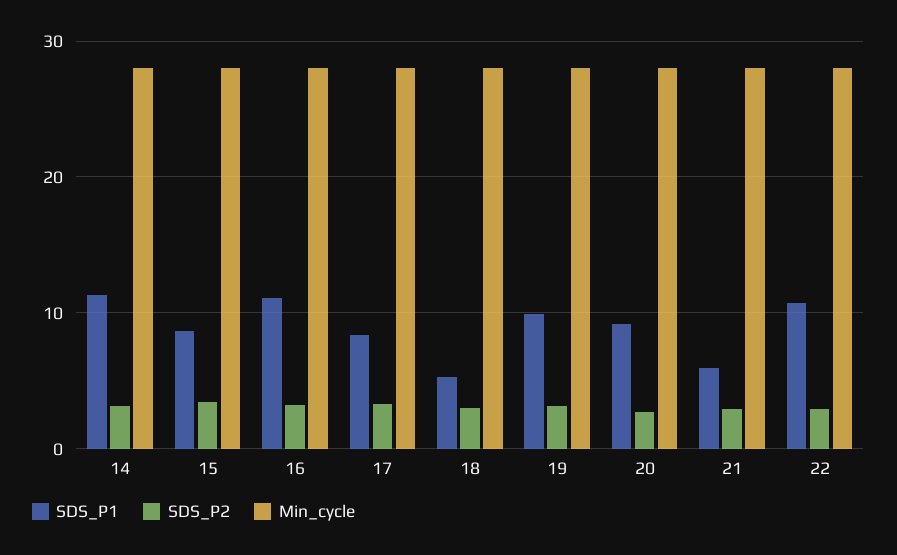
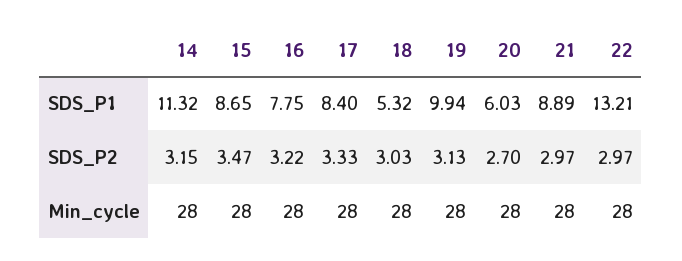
SDS_P1, 16: 11 -> 7.75
SDS_P1, 20: 9 -> 6.03
SDS_P1, 21: 6 -> 8.89
SDS_P1, 22: 11 -> 13.21

